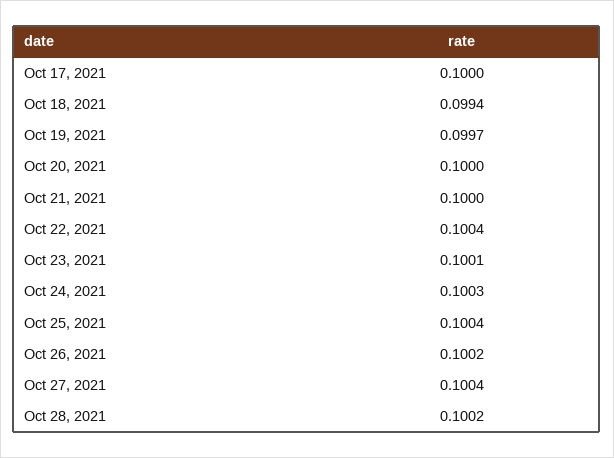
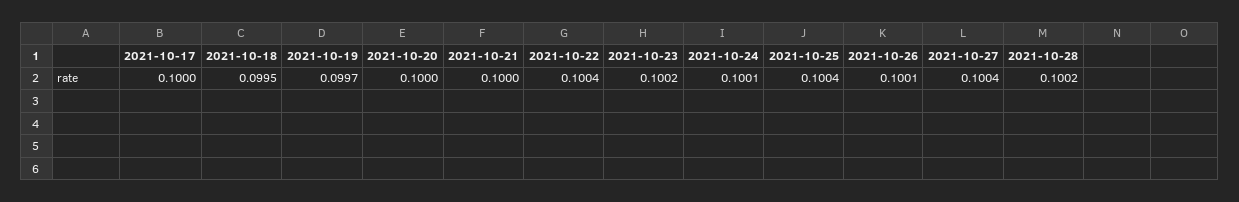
Oct 18, 2021: 0.0994 -> 0.0995
Oct 23, 2021: 0.1001 -> 0.1002
Oct 24, 2021: 0.1003 -> 0.1001
Oct 26, 2021: 0.1002 -> 0.1001

